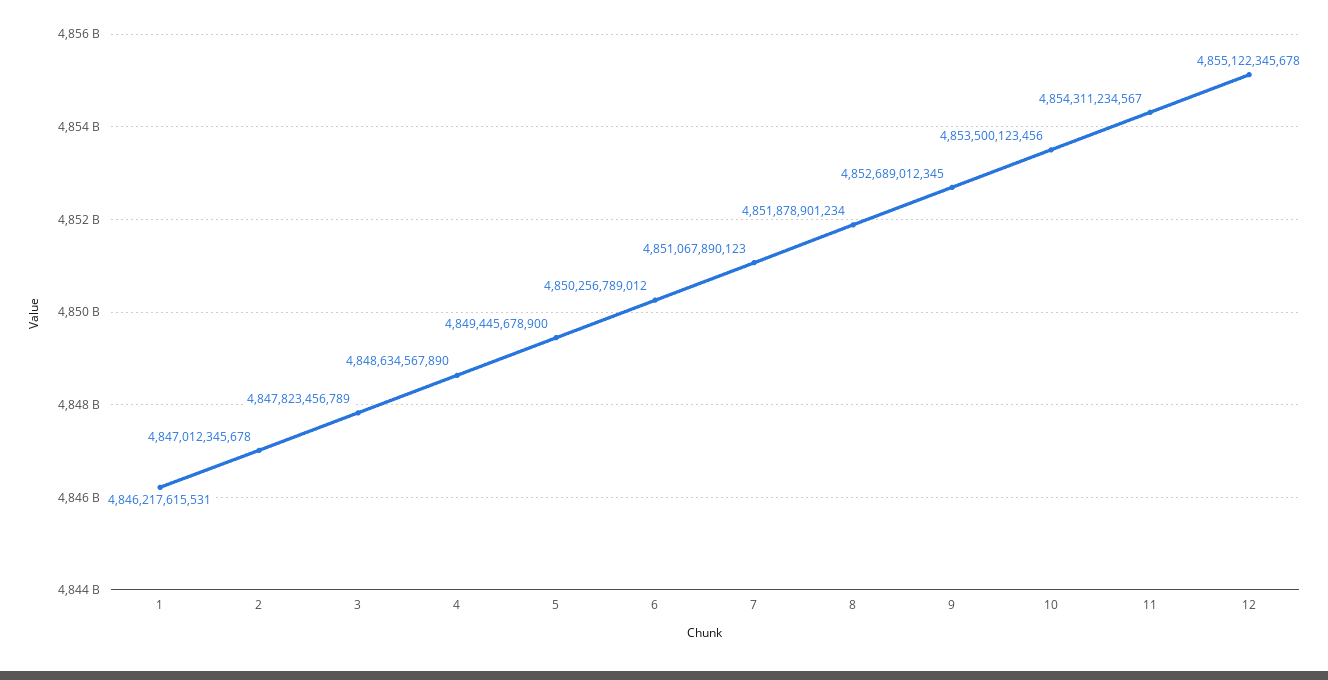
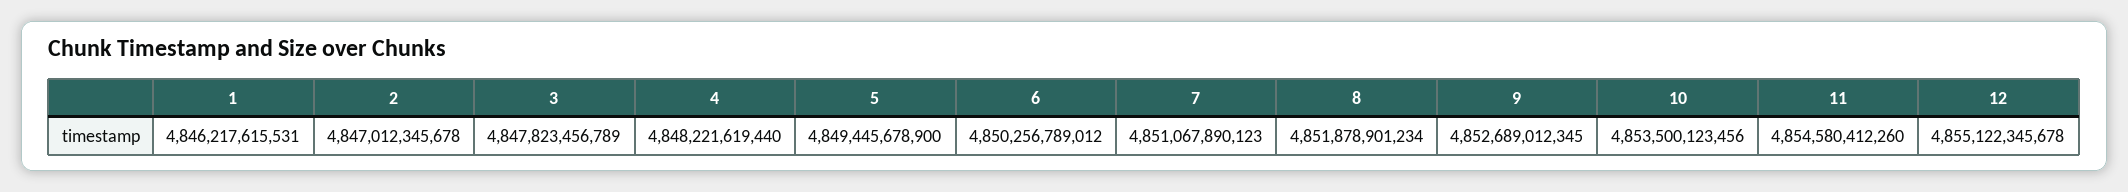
4: 4848634567890 -> 4848221619440
11: 4854311234567 -> 4854580412260

